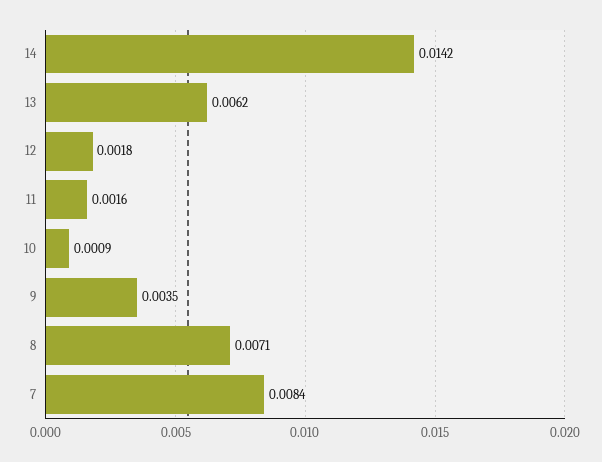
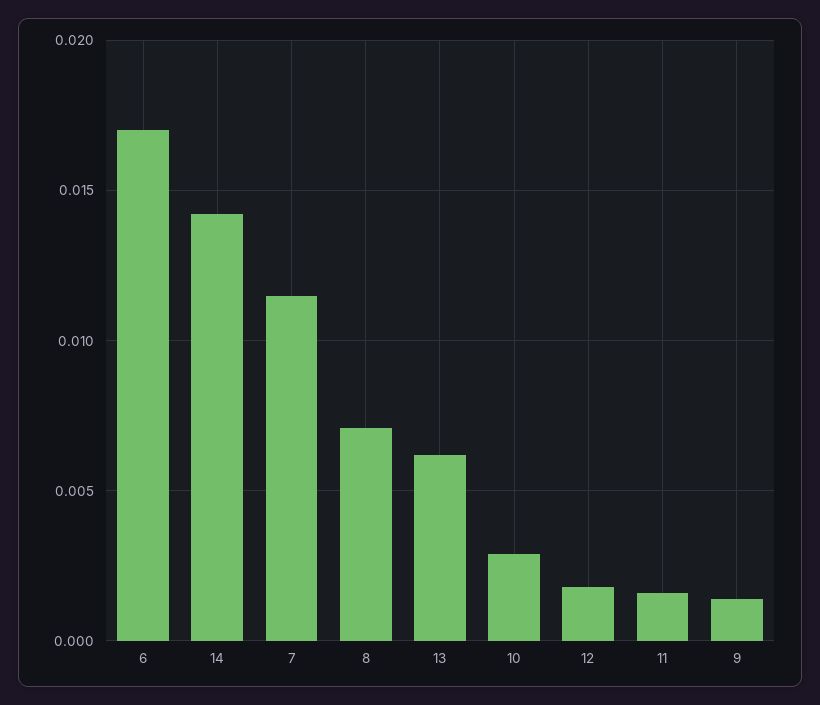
10: 0.0009 -> 0.003
9: 0.0035 -> 0.0015
7: 0.0084 -> 0.0115
6: none -> 0.017

